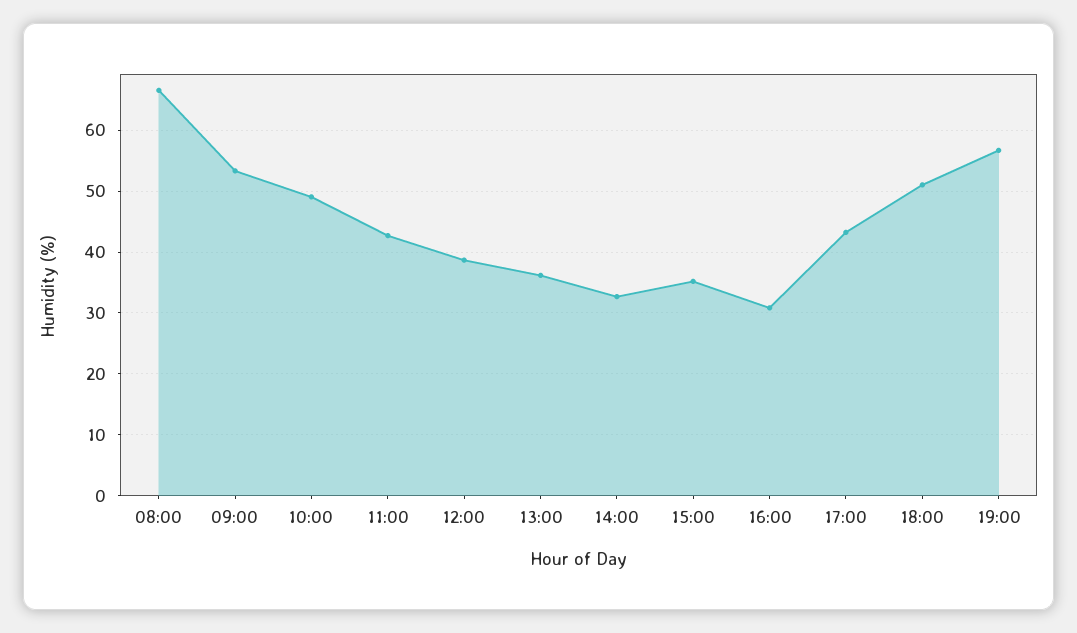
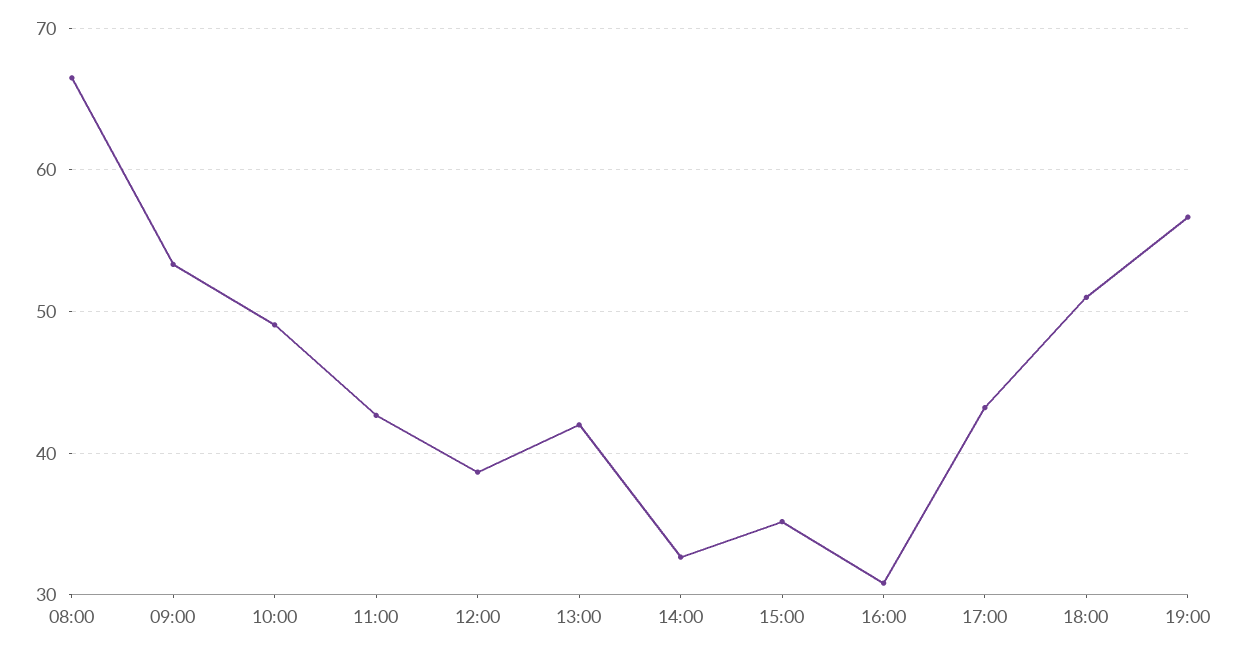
13:00: 36 -> 42

